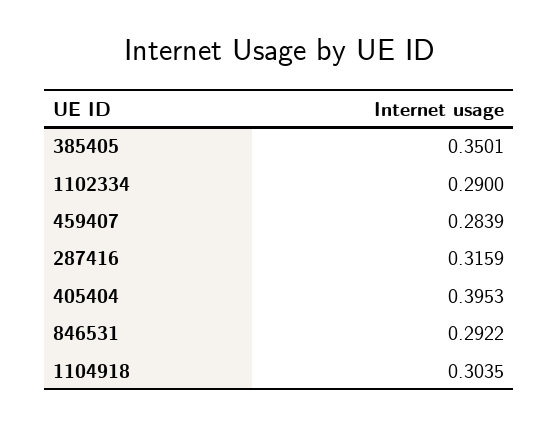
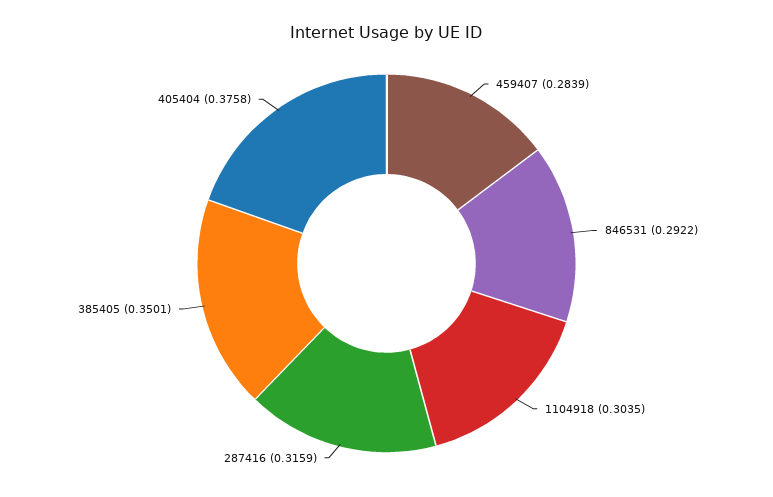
1102334: 0.29 -> none
405404: 0.3953 -> 0.3758

